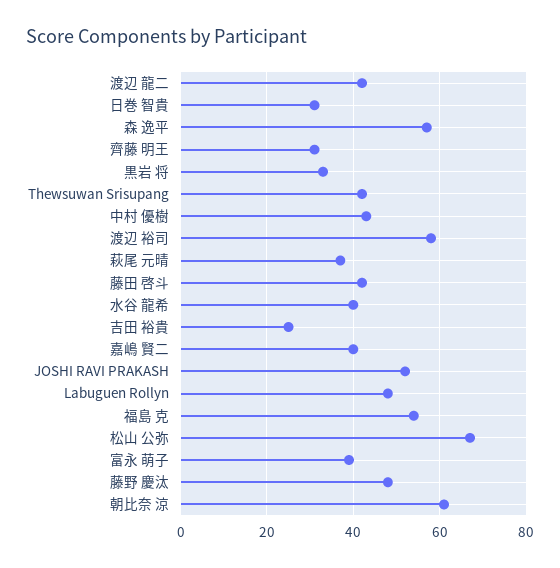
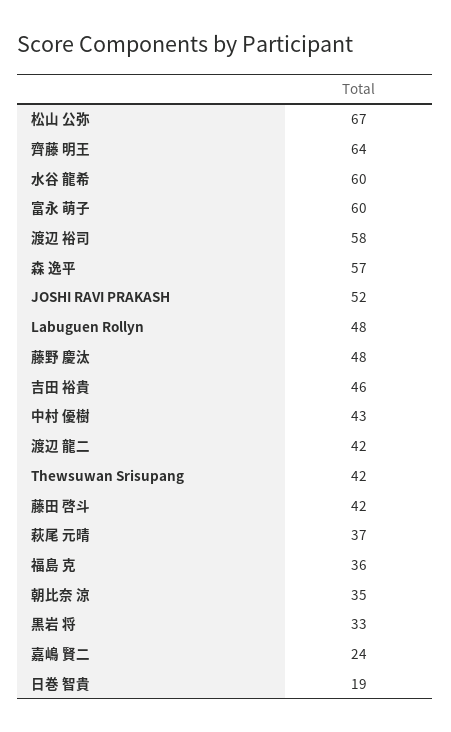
日巻 智貴: 30 -> 19
齊藤 明王: 30 -> 64
水谷 龍希: 40 -> 60
吉田 裕貴: 25 -> 46
嘉嶋 賢二: 40 -> 24
福島 克: 55 -> 36
富永 萌子: 40 -> 60
朝比奈 涼: 60 -> 35

